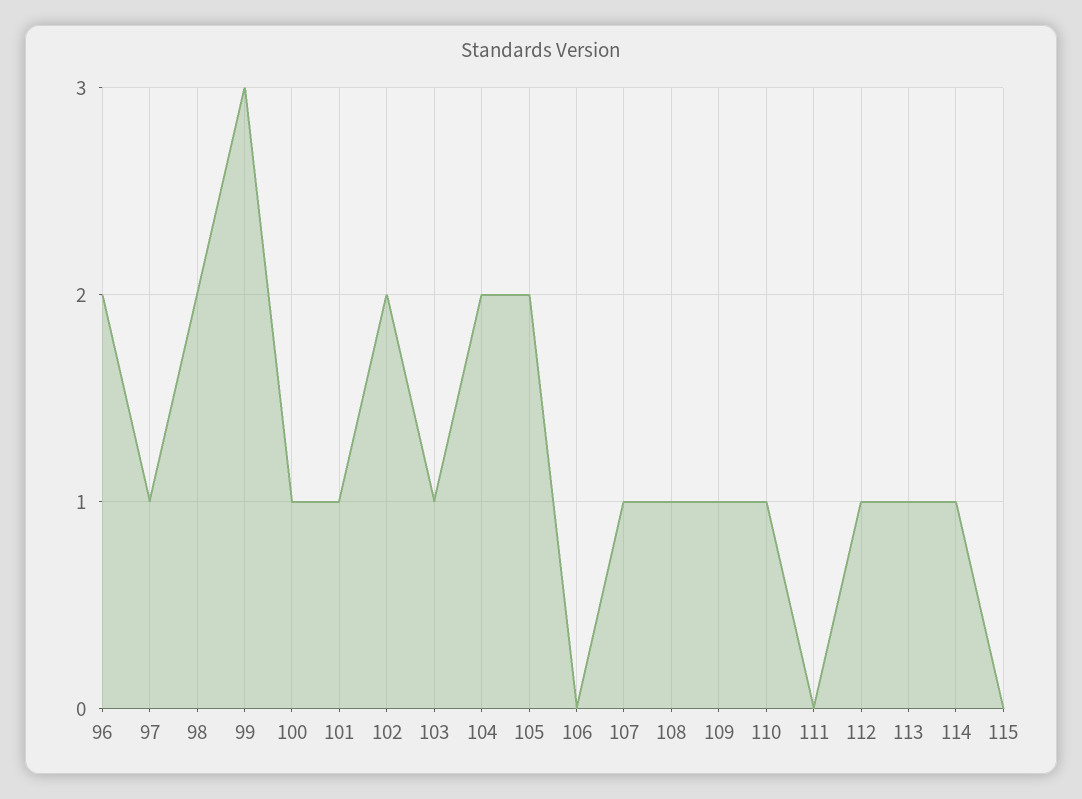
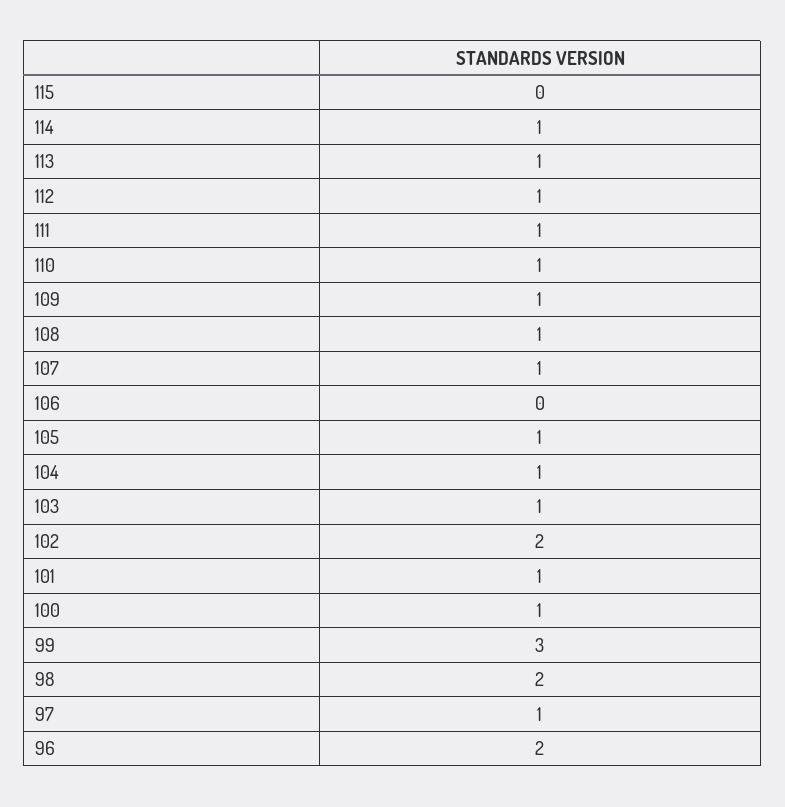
104: 2 -> 1
105: 2 -> 1
111: 0 -> 1

